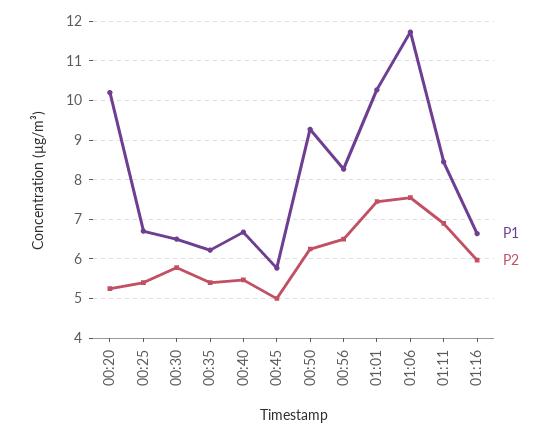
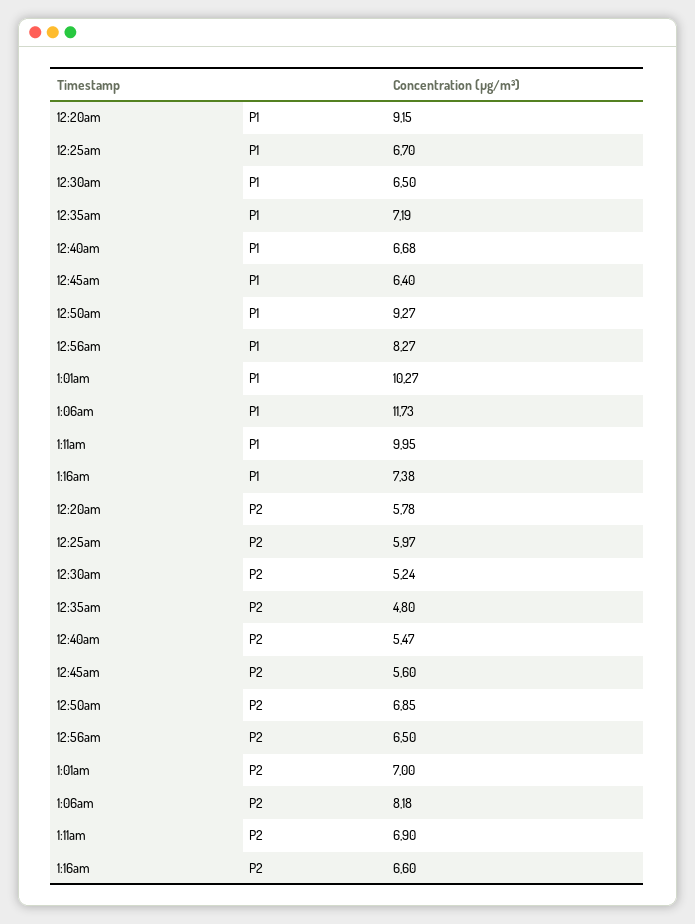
P1, 00:20: 10.2 -> 9.15
P2, 00:20: 5.2 -> 5.78
P2, 00:25: 5.4 -> 5.97
P2, 00:30: 5.8 -> 5.24
P1, 00:35: 6.2 -> 7.19
P2, 00:35: 5.4 -> 4.8
P1, 00:45: 5.8 -> 6.4
P2, 00:45: 5 -> 5.6
P2, 00:50: 6.2 -> 6.85
P2, 01:01: 7.4 -> 7
P2, 01:06: 7.6 -> 8.18
P1, 01:11: 8.4 -> 9.95
P1, 01:16: 6.6 -> 7.38
P2, 01:16: 6 -> 6.6

